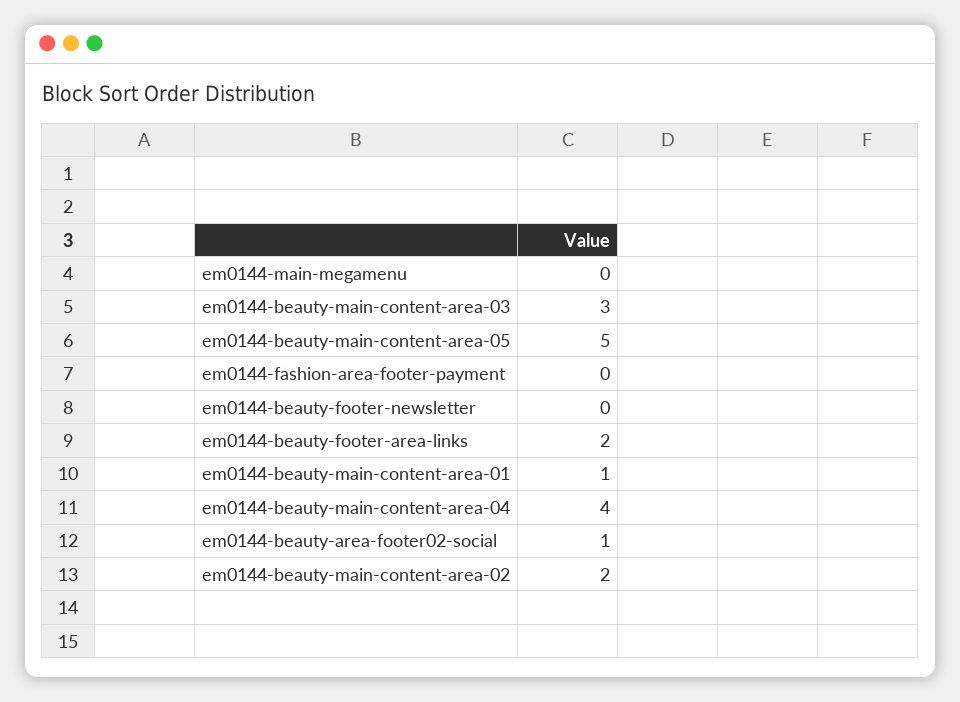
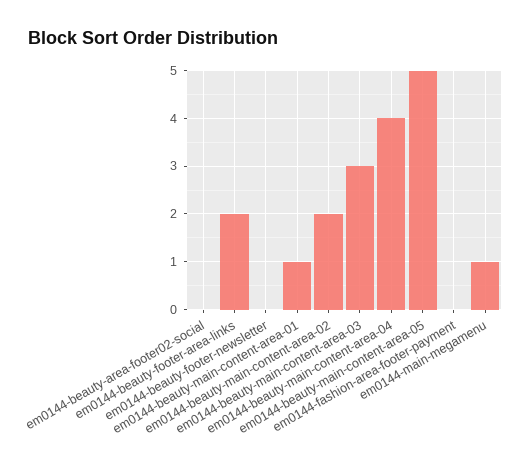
em0144-main-megamenu: 0 -> 1
em0144-beauty-area-footer02-social: 1 -> 0

